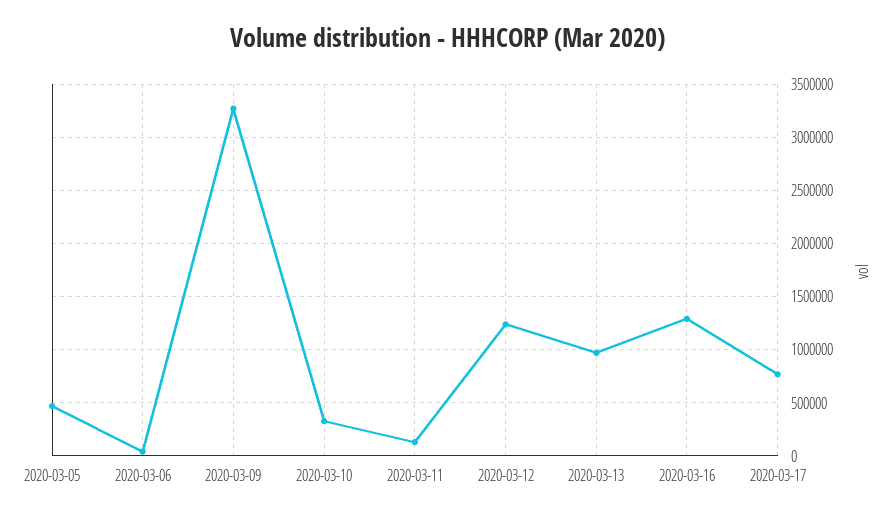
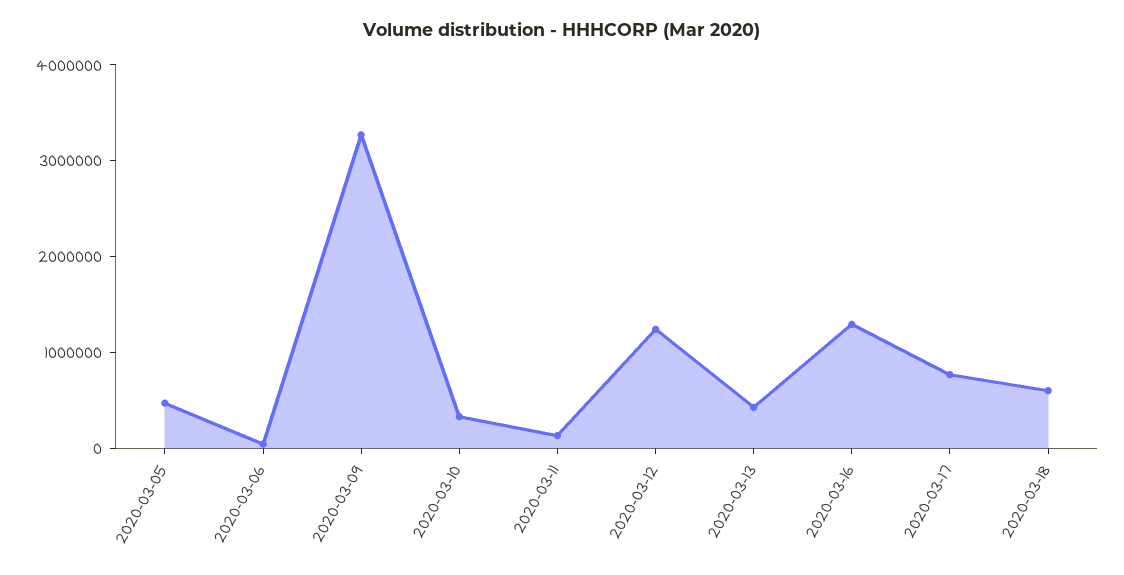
2020-03-13: 1000000 -> 400000
2020-03-18: none -> 600000

